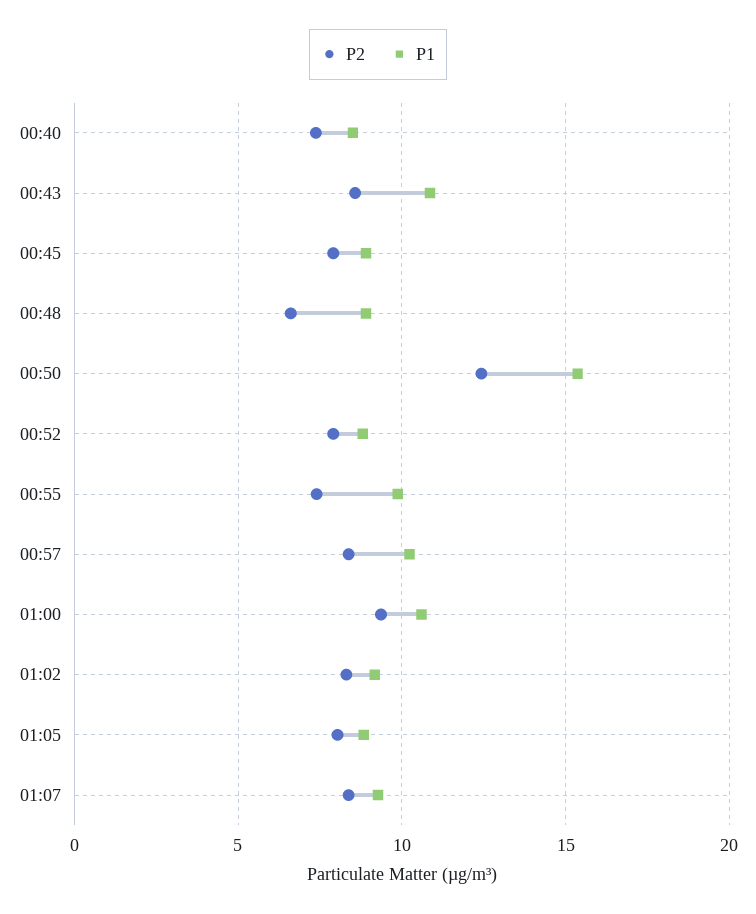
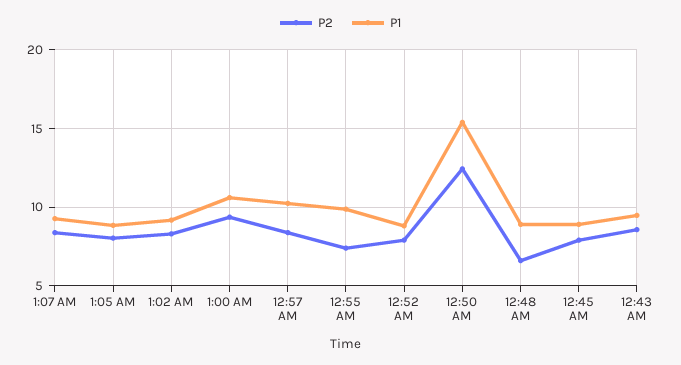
P2, 00:40: 7.5 -> none
P1, 00:40: 8.5 -> none
P1, 00:43: 11 -> 9.5

